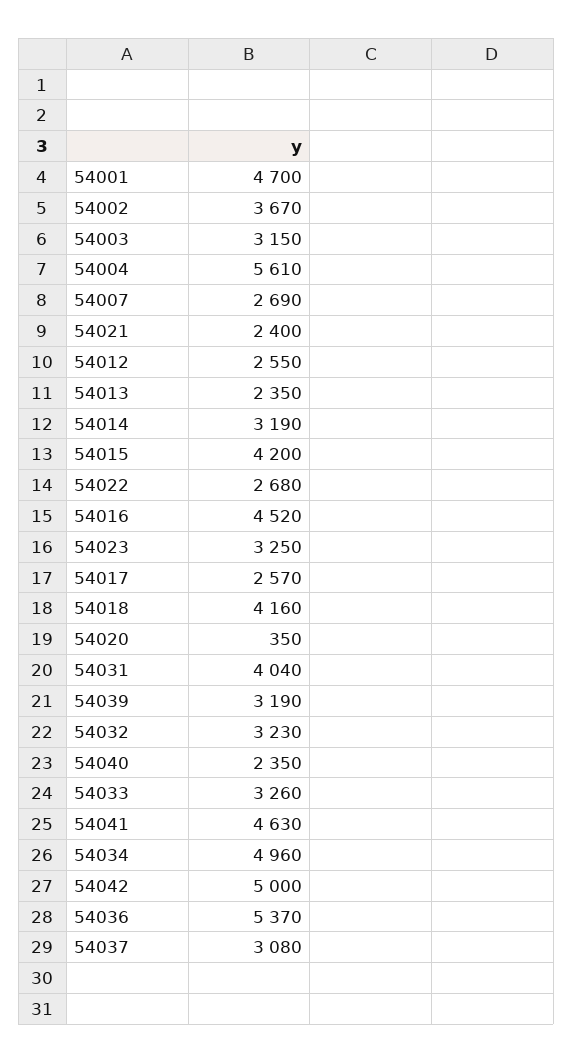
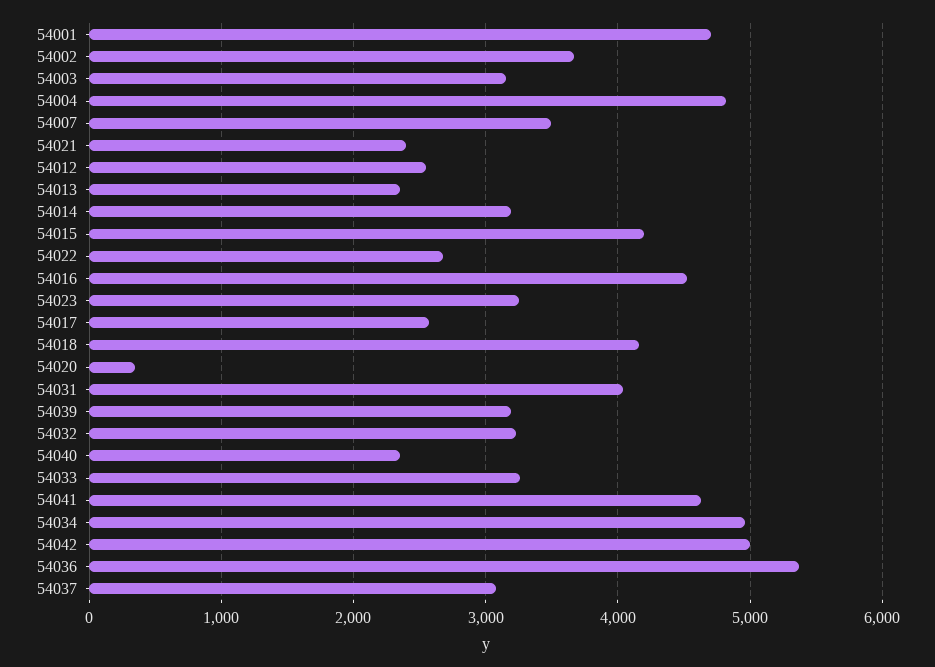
54004: 5610 -> 4800
54007: 2690 -> 3500

